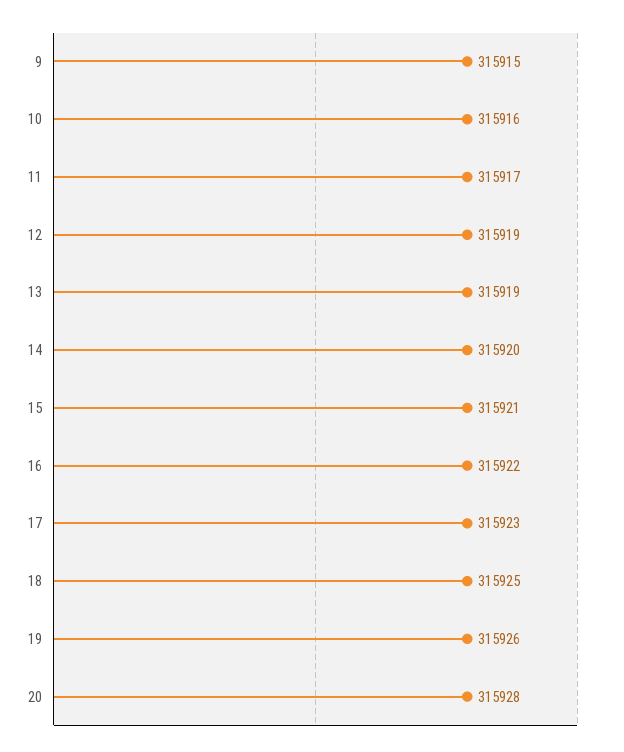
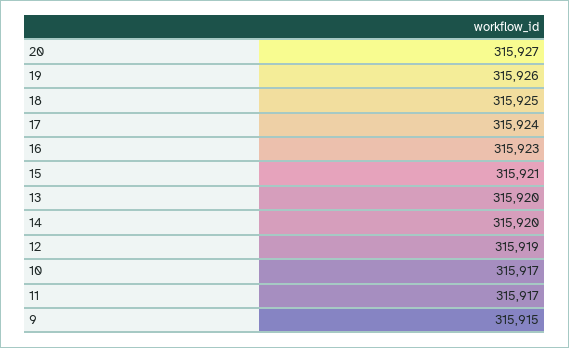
10: 315916 -> 315917
13: 315919 -> 315920
16: 315922 -> 315923
17: 315923 -> 315924
20: 315928 -> 315927

